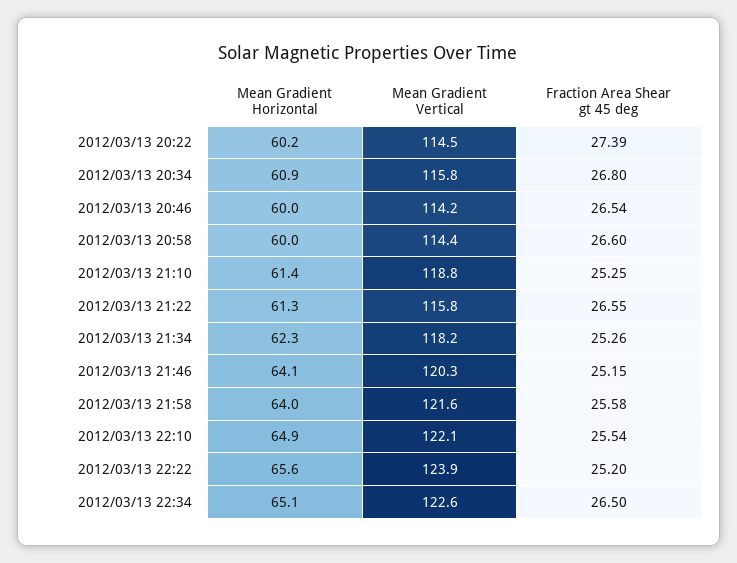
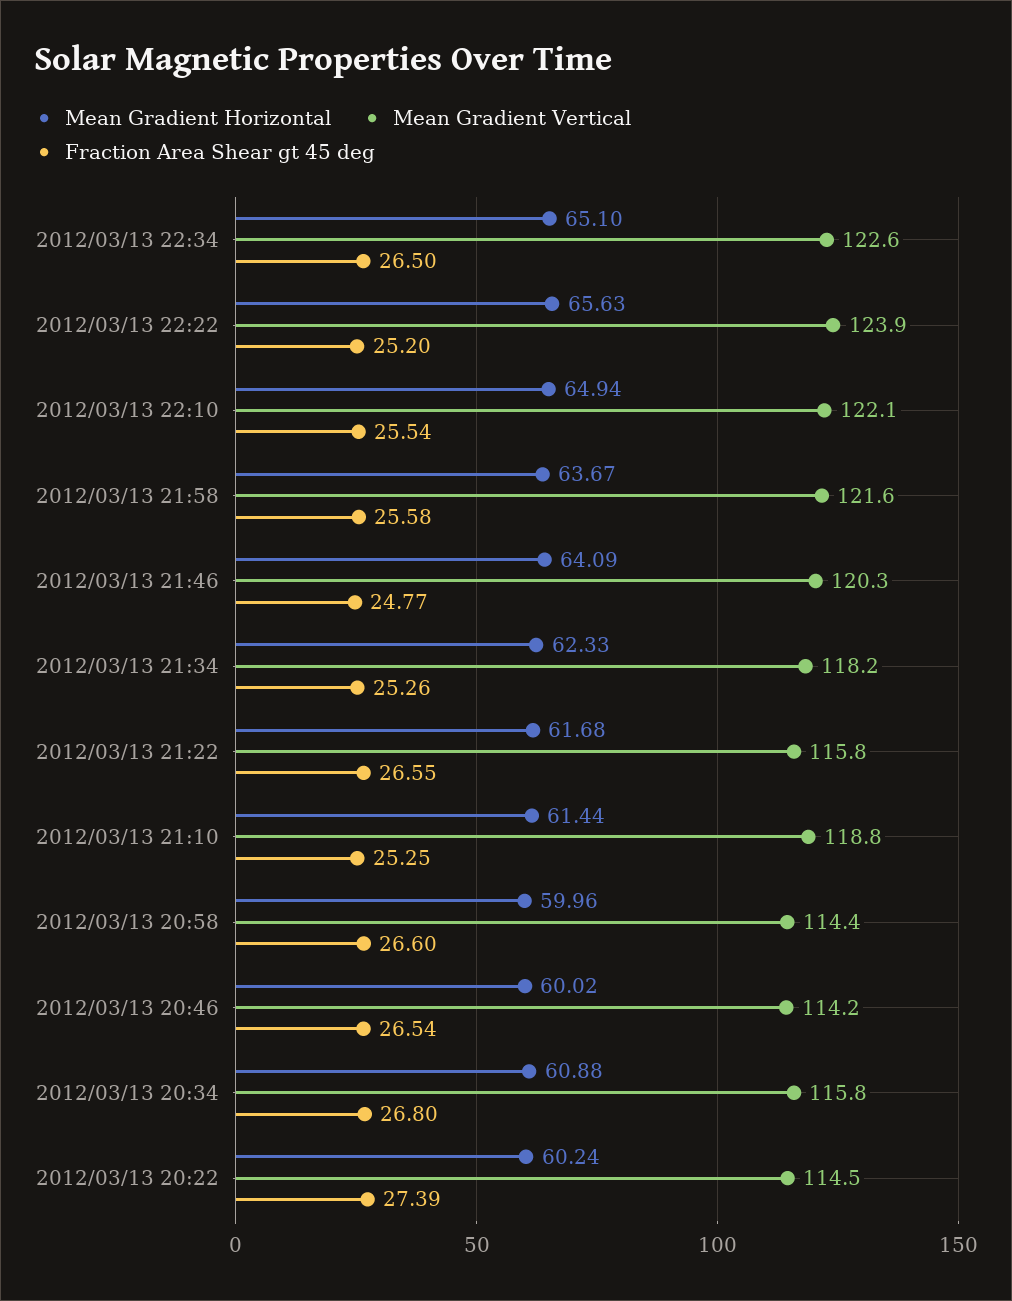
Mean Gradient Horizontal, 2012/03/13 21:22: 61.3 -> 61.68
Fraction Area Shear gt 45 deg, 2012/03/13 21:46: 25.15 -> 24.77
Mean Gradient Horizontal, 2012/03/13 21:58: 64 -> 63.67

